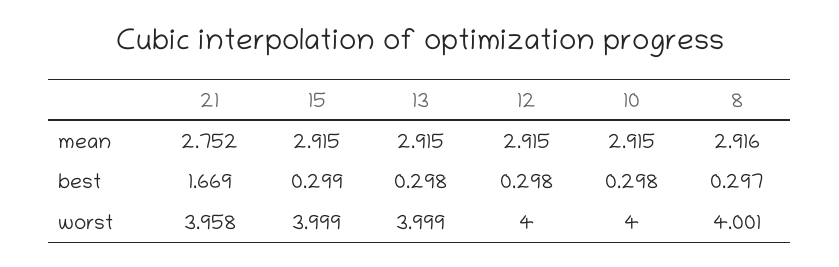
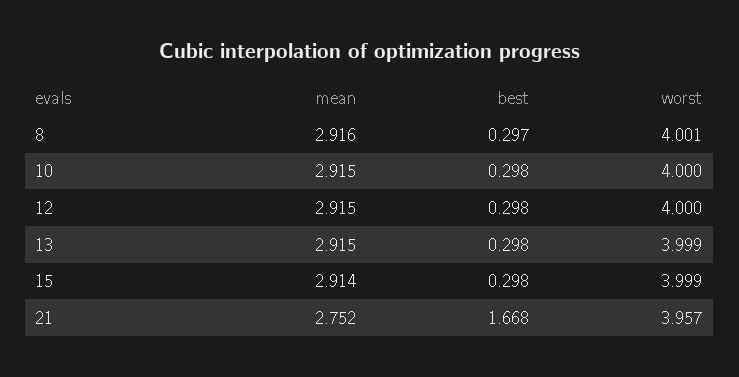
15, mean: 2.915 -> 2.914
21, best: 1.669 -> 1.668
15, best: 0.299 -> 0.298
21, worst: 3.958 -> 3.957

